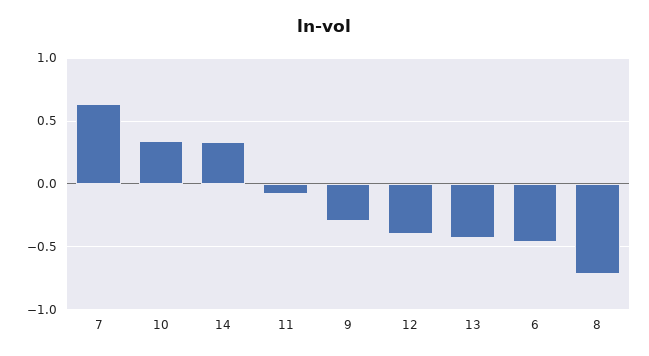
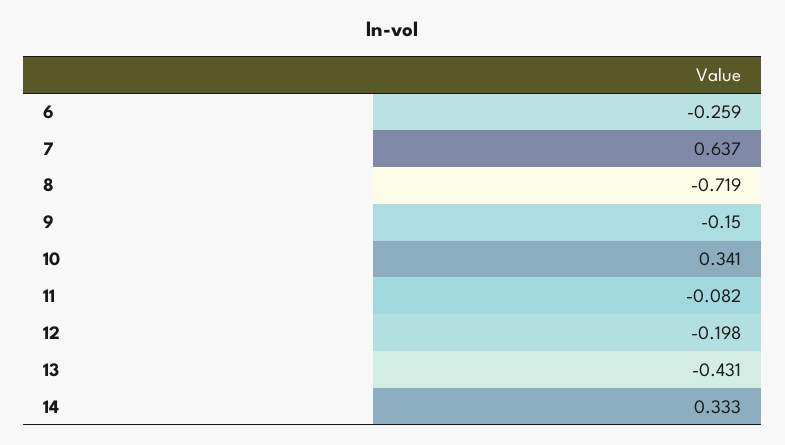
9: -0.3 -> -0.15
12: -0.4 -> -0.198
6: -0.45 -> -0.259

